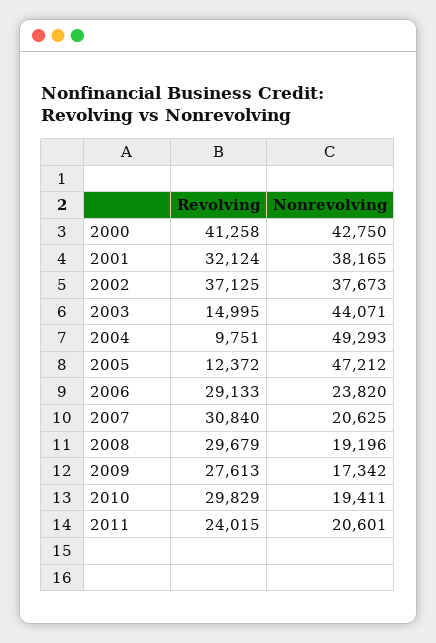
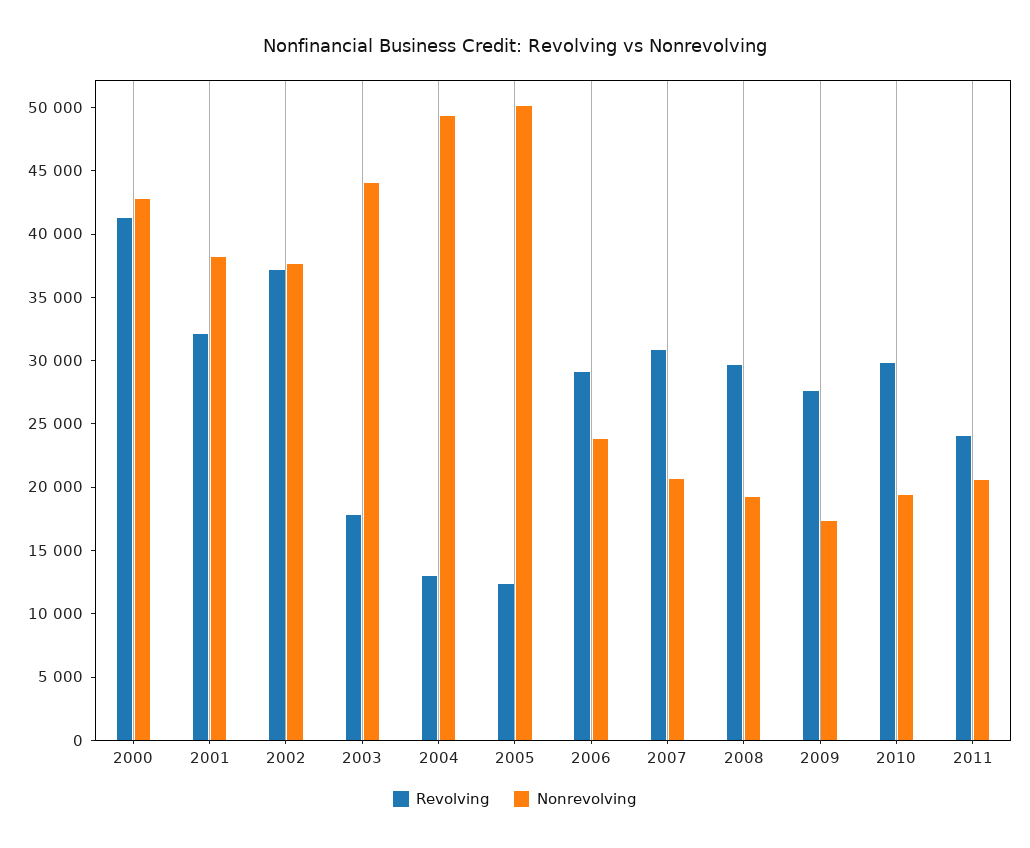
Revolving, 2003: 14995 -> 18000
Revolving, 2004: 9751 -> 13000
Nonrevolving, 2005: 47212 -> 50000

